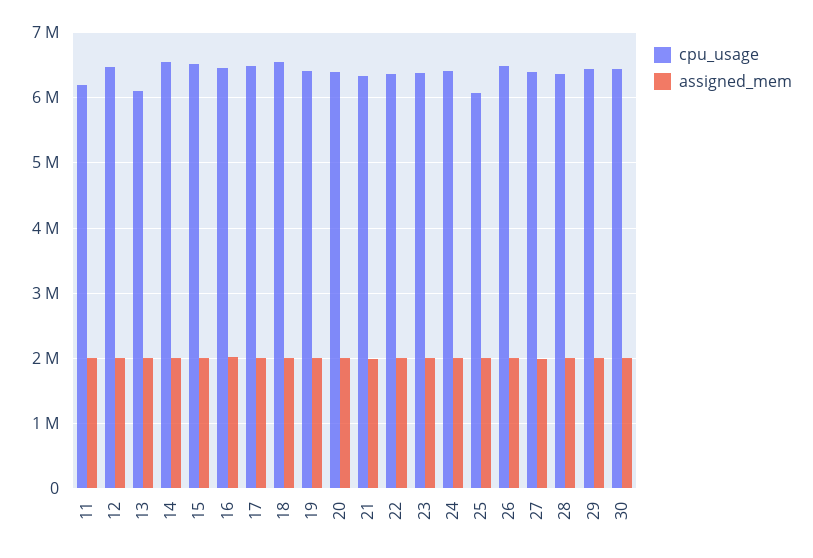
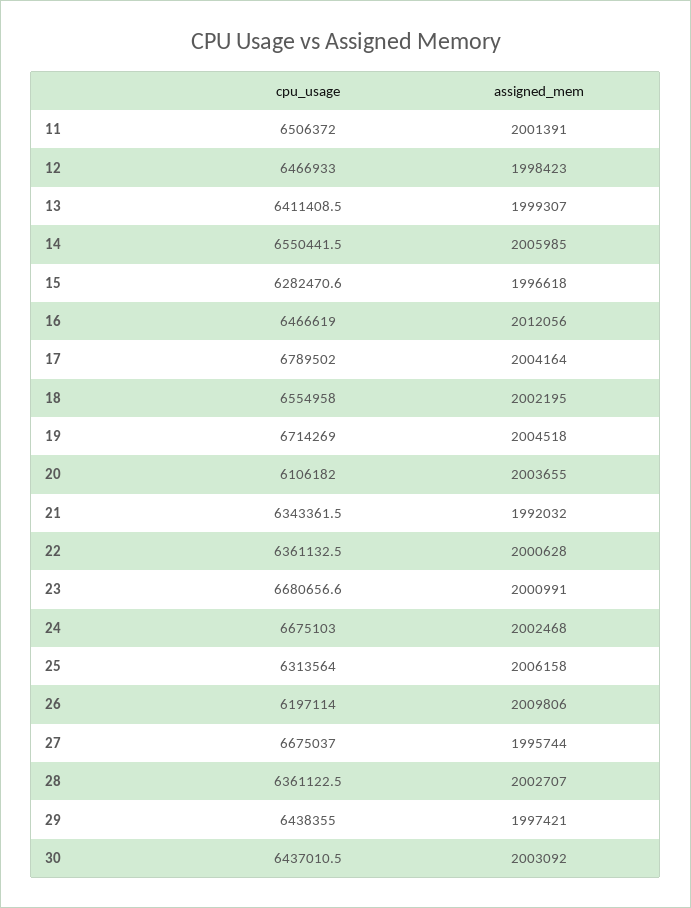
cpu_usage, 11: 6200000 -> 6506372
cpu_usage, 13: 6100000 -> 6411408.5
cpu_usage, 15: 6500000 -> 6282470.6
cpu_usage, 17: 6500000 -> 6789502
cpu_usage, 19: 6400000 -> 6714269
cpu_usage, 20: 6400000 -> 6106182
cpu_usage, 23: 6400000 -> 6680656.6
cpu_usage, 24: 6400000 -> 6675103
cpu_usage, 25: 6100000 -> 6313564
cpu_usage, 26: 6500000 -> 6197114
cpu_usage, 27: 6400000 -> 6675037

